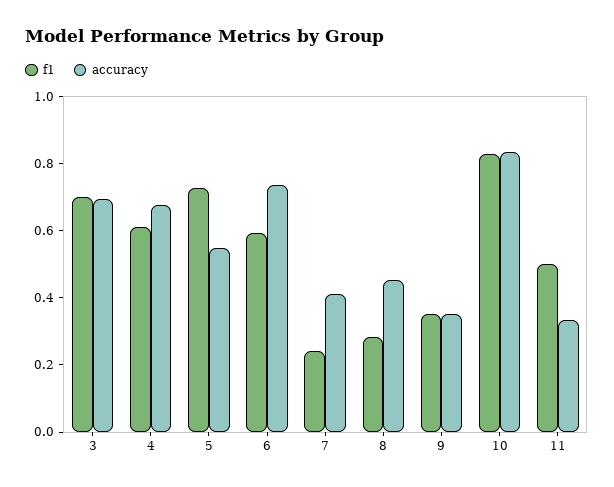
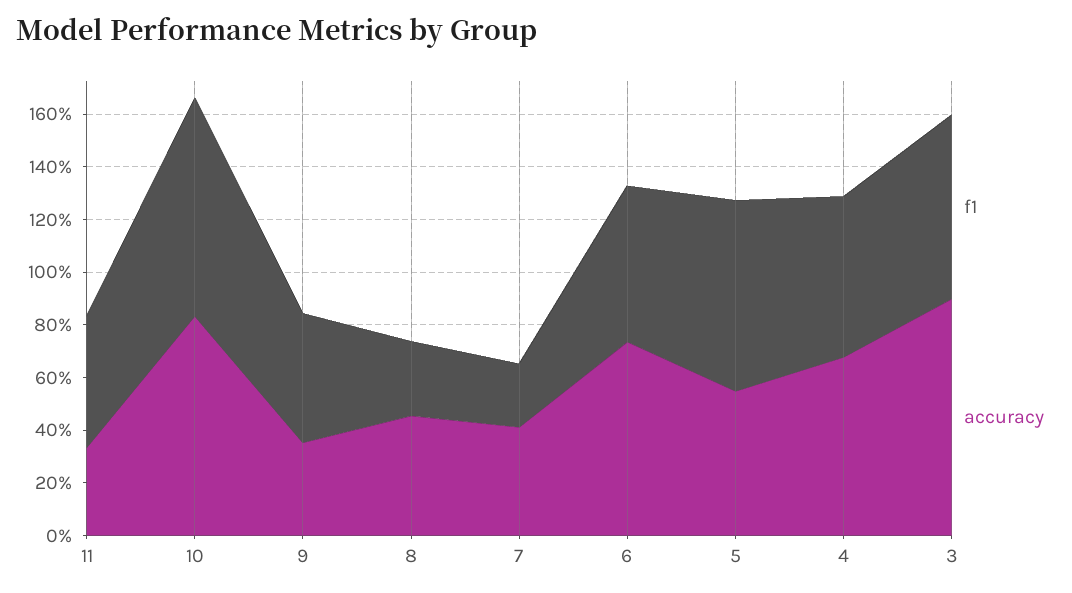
accuracy, 3: 0.7 -> 0.9
f1, 9: 0.35 -> 0.5

